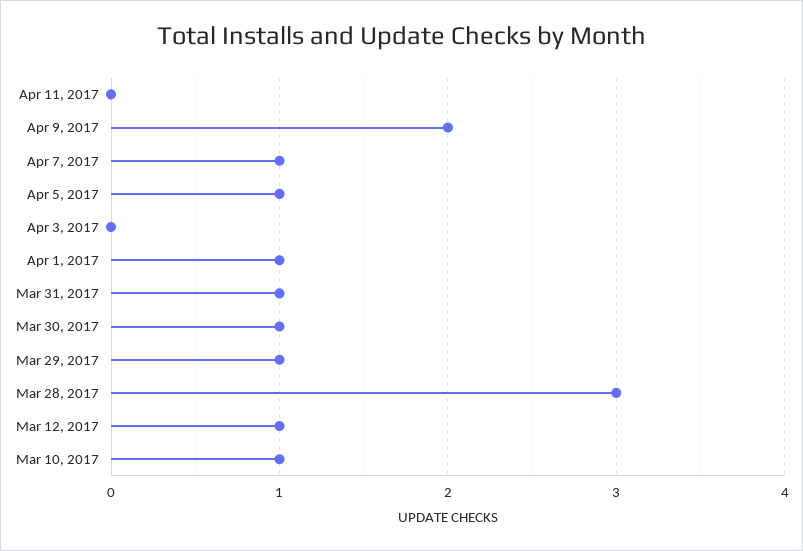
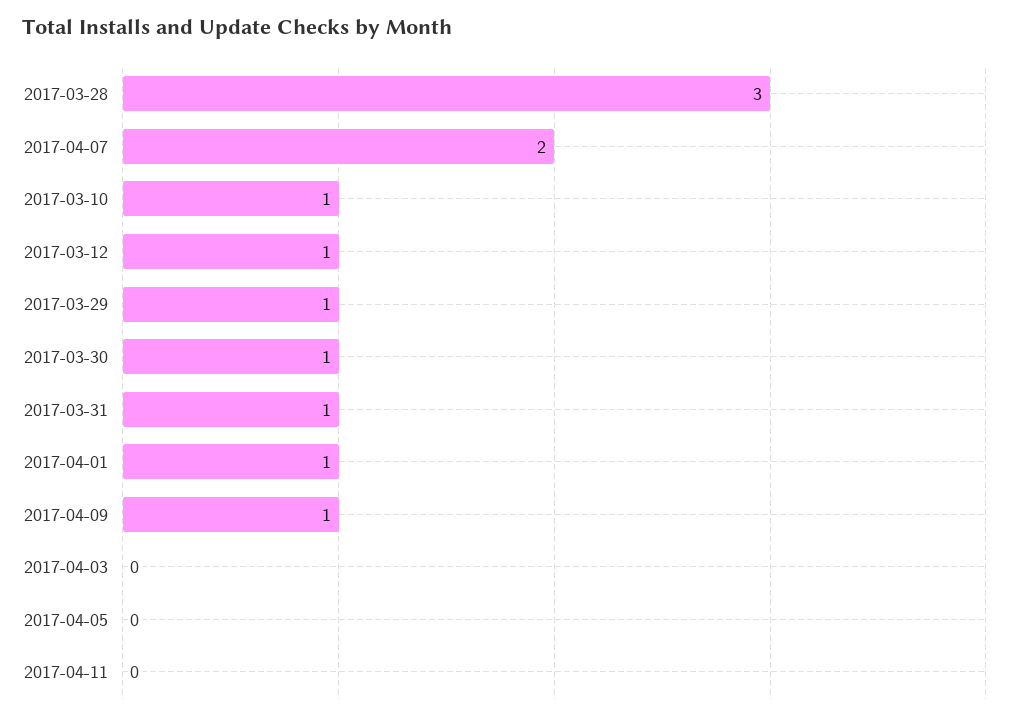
Apr 9, 2017: 2 -> 1
Apr 7, 2017: 1 -> 2
Apr 5, 2017: 1 -> 0

